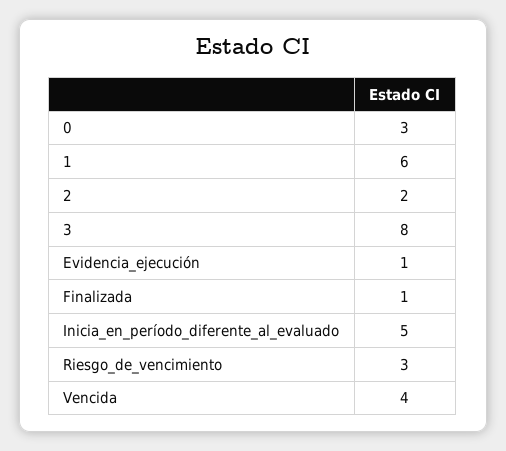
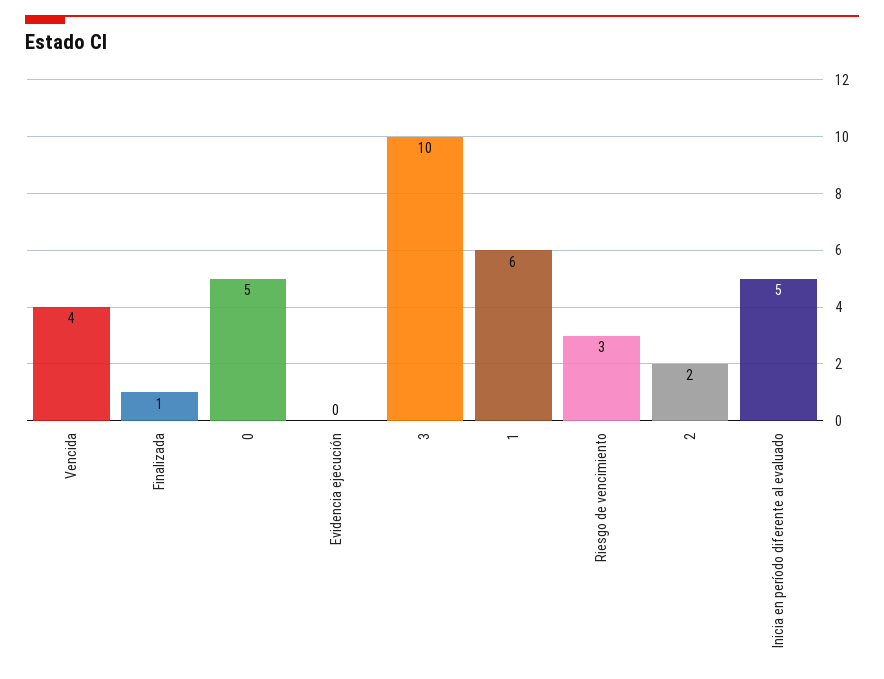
0: 3 -> 5
3: 8 -> 10
Evidencia_ejecución: 1 -> 0

